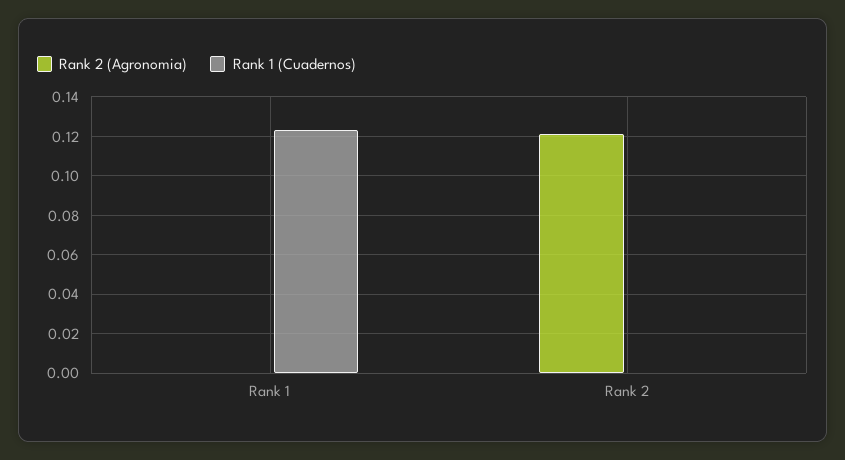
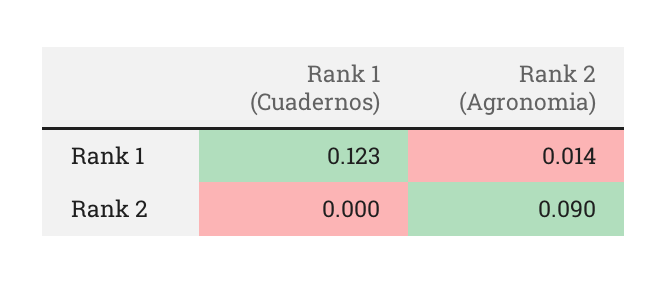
Rank 2 (Agronomia), Rank 1: 0 -> 0.014
Rank 2 (Agronomia), Rank 2: 0.12 -> 0.09

